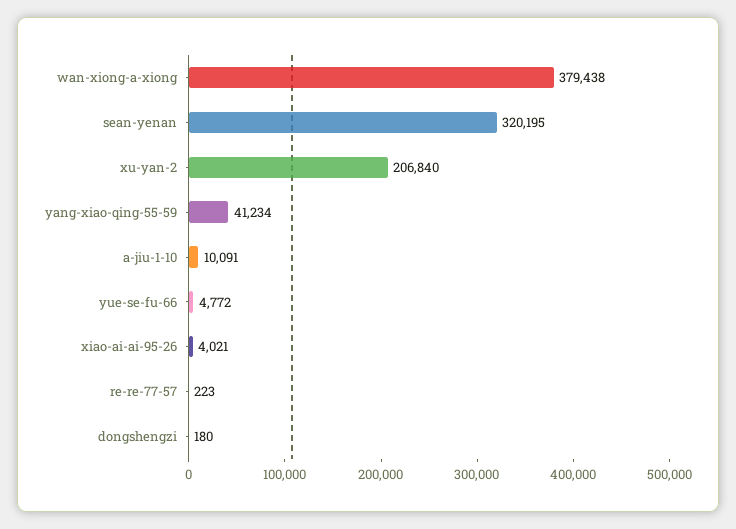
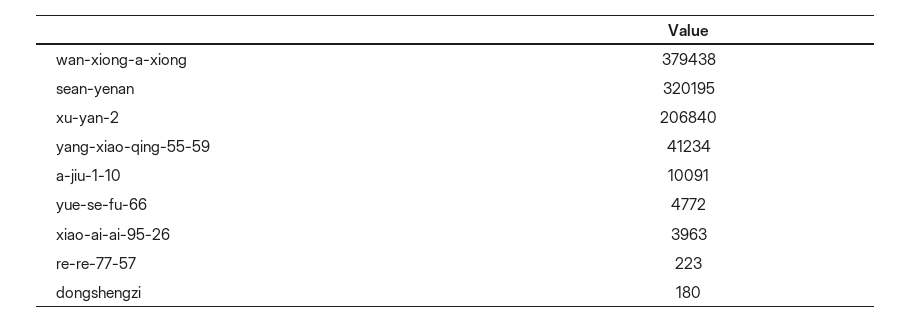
xiao-ai-ai-95-26: 4021 -> 3963

